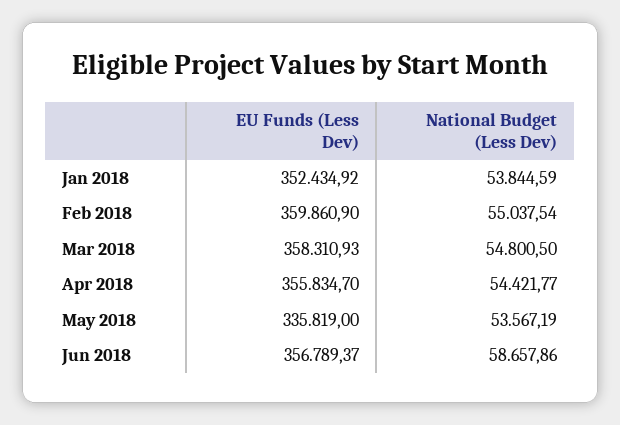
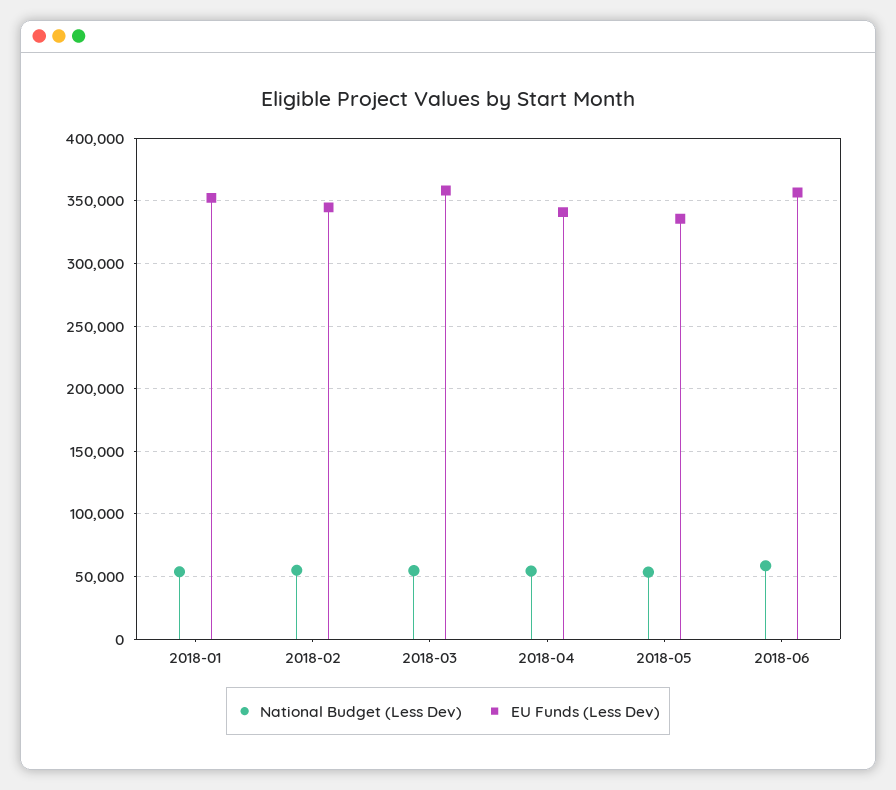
EU Funds (Less Dev), Feb 2018: 359860.9 -> 345000
EU Funds (Less Dev), Apr 2018: 355834.7 -> 340000

